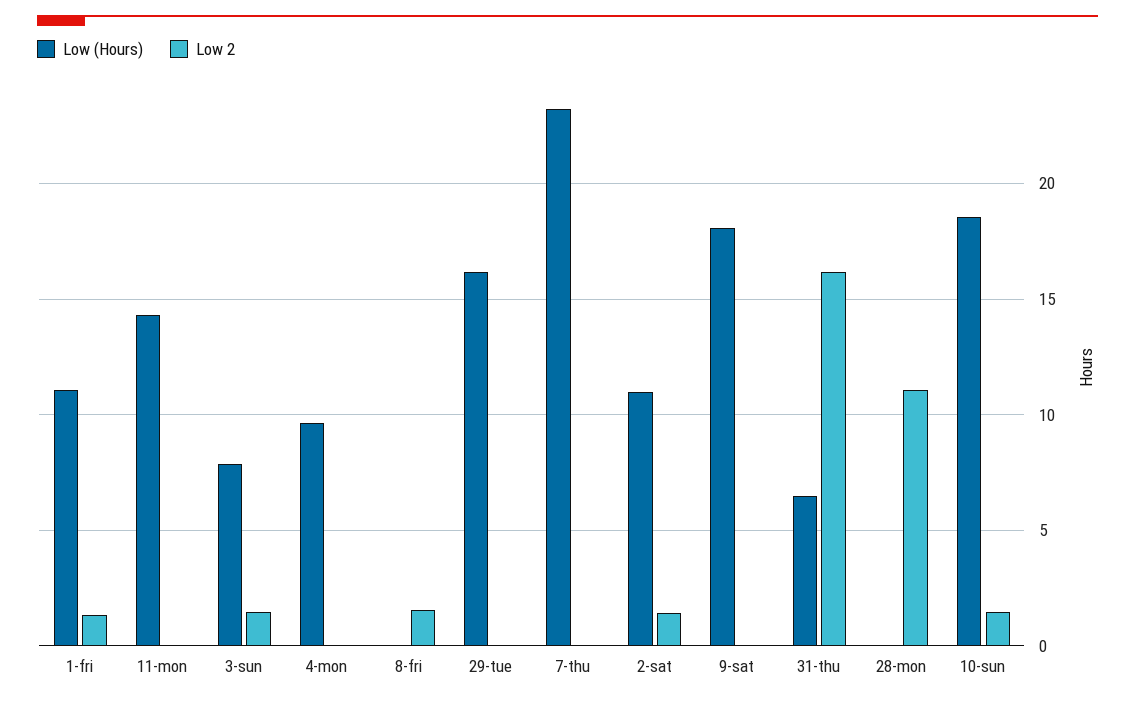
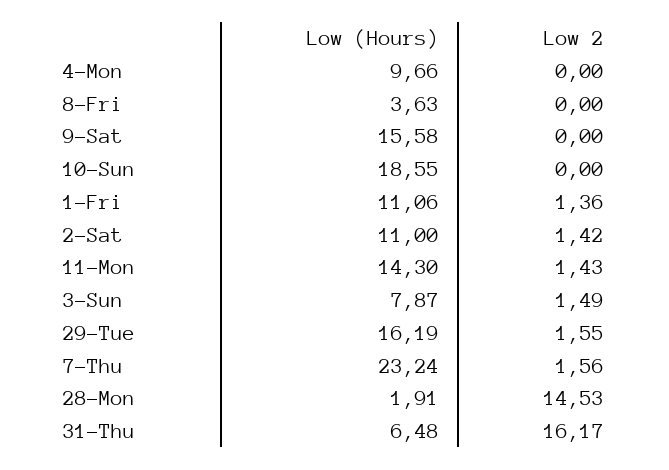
Low 2, 11-mon: 0 -> 1.43
Low (Hours), 8-fri: 0 -> 3.63
Low 2, 8-fri: 1.5 -> 0
Low 2, 29-tue: 0 -> 1.55
Low 2, 7-thu: 0 -> 1.56
Low (Hours), 9-sat: 18 -> 15.58
Low (Hours), 28-mon: 0 -> 1.91
Low 2, 28-mon: 11 -> 14.53
Low 2, 10-sun: 1.5 -> 0

